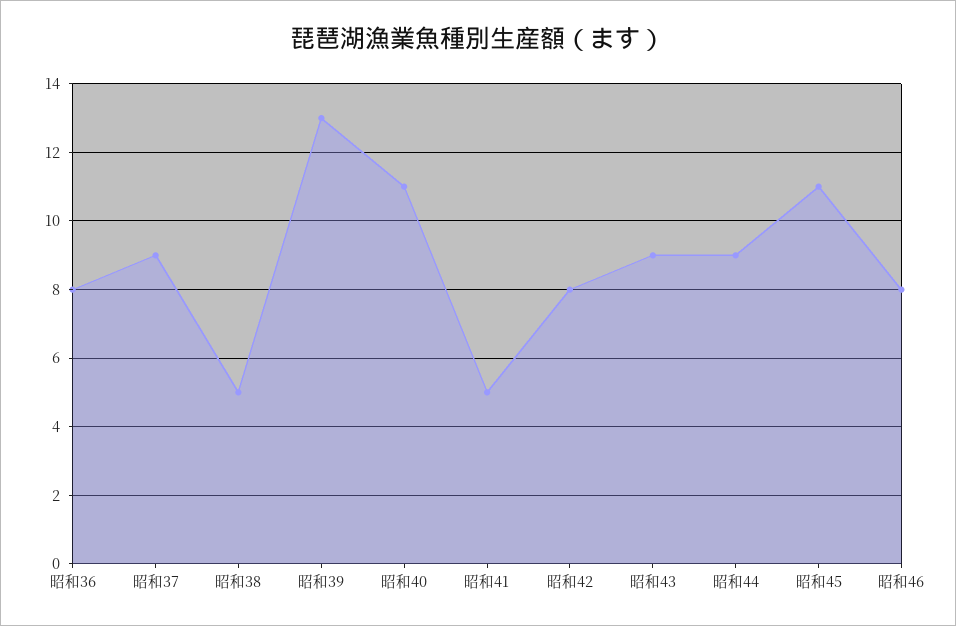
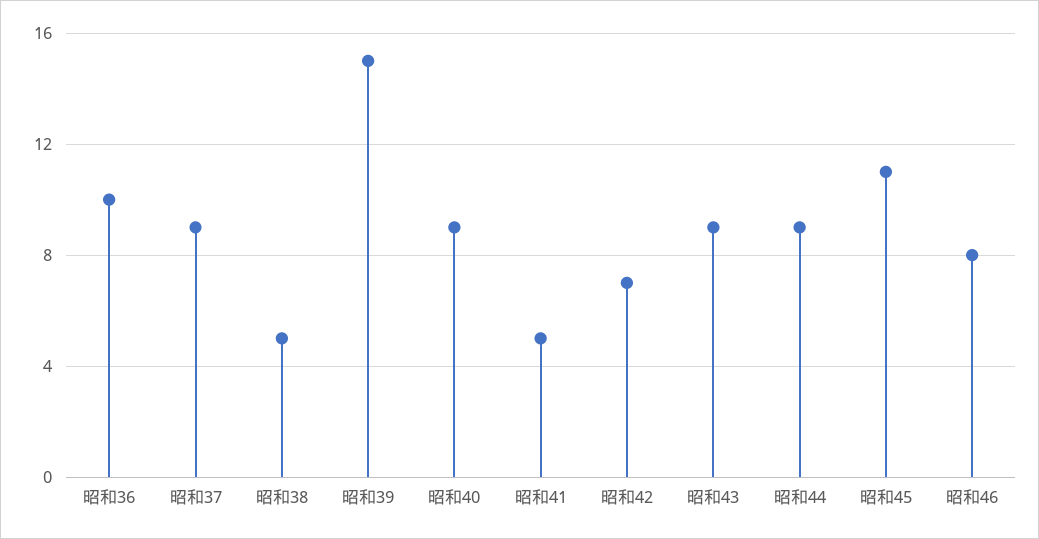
昭和36: 8 -> 10
昭和39: 13 -> 15
昭和40: 11 -> 9
昭和42: 8 -> 7

